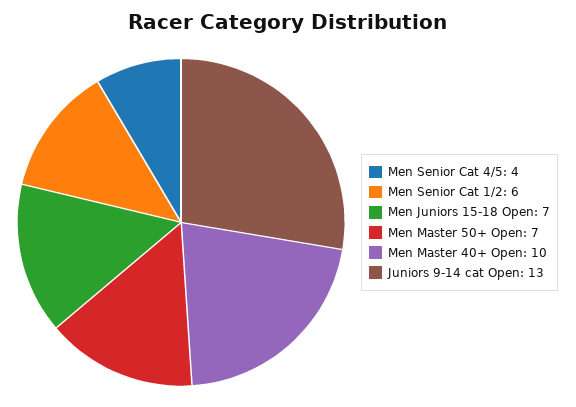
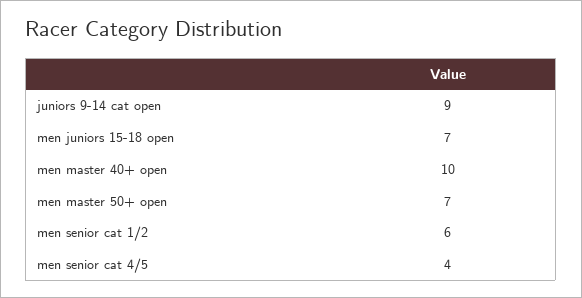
Juniors 9-14 cat Open: 13 -> 9

